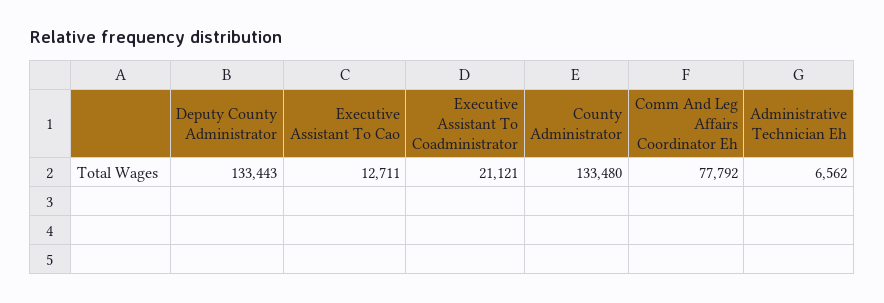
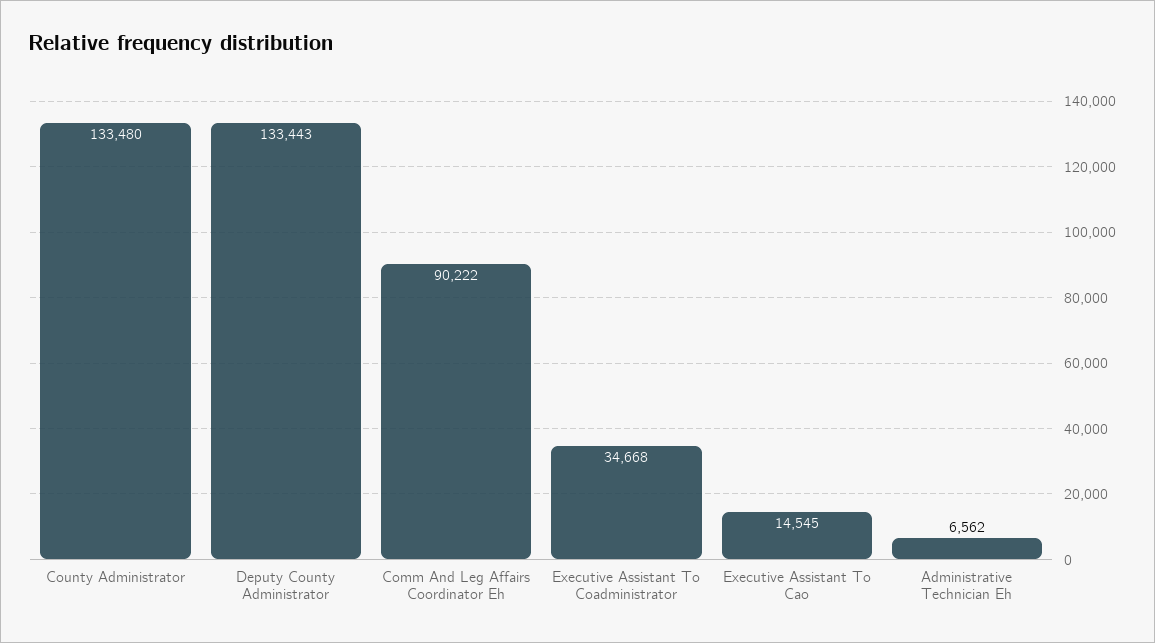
Executive Assistant To Cao: 12711 -> 14545
Executive Assistant To Coadministrator: 21121 -> 34668
Comm And Leg Affairs Coordinator Eh: 77792 -> 90222

